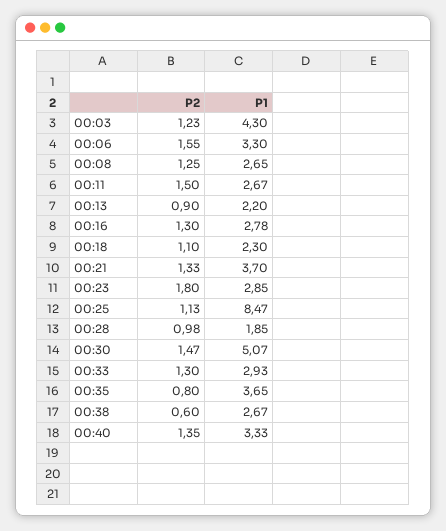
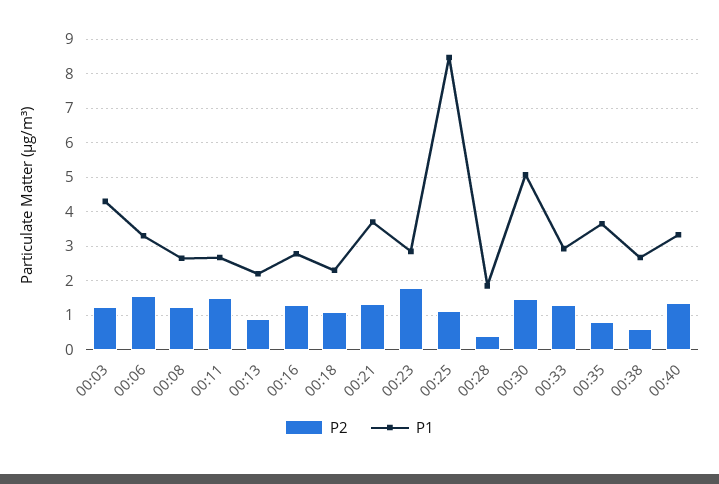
P2, 00:28: 0.98 -> 0.4

